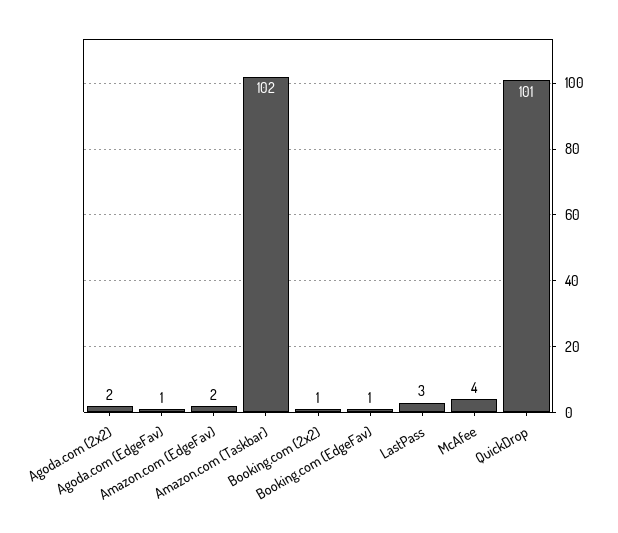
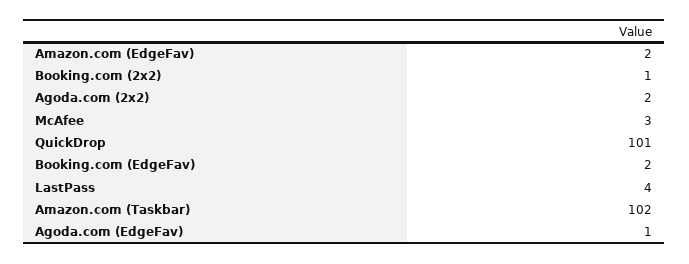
Booking.com (EdgeFav): 1 -> 2
LastPass: 3 -> 4
McAfee: 4 -> 3

